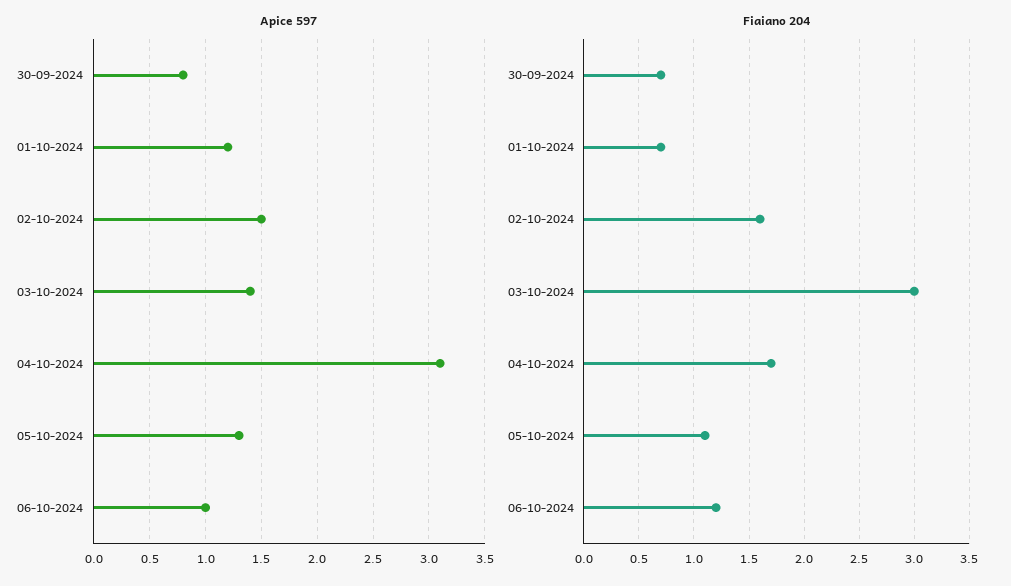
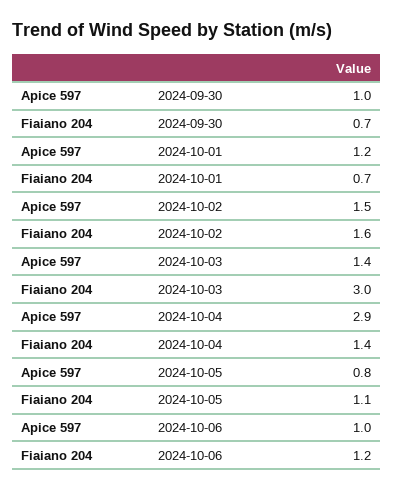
Apice 597, 30-09-2024: 0.8 -> 1
Apice 597, 04-10-2024: 3.1 -> 2.9
Apice 597, 05-10-2024: 1.3 -> 0.8
Fiaiano 204, 04-10-2024: 1.7 -> 1.4

